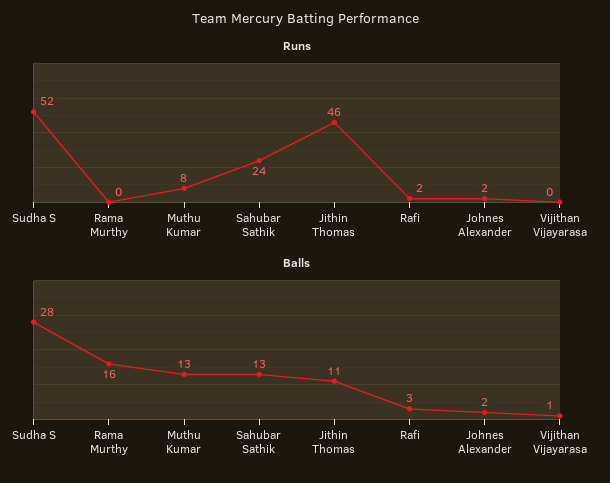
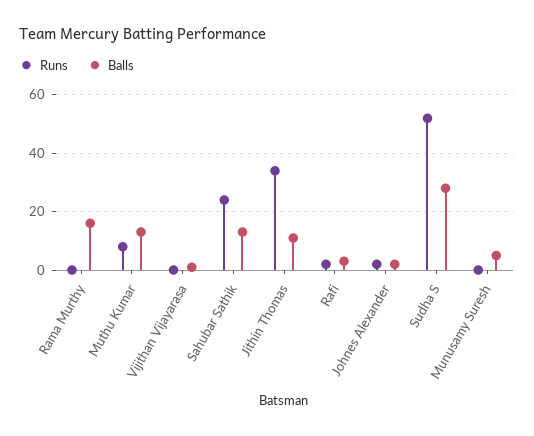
Runs, Jithin Thomas: 46 -> 35
Runs, Munusamy Suresh: none -> 0
Balls, Munusamy Suresh: none -> 5

